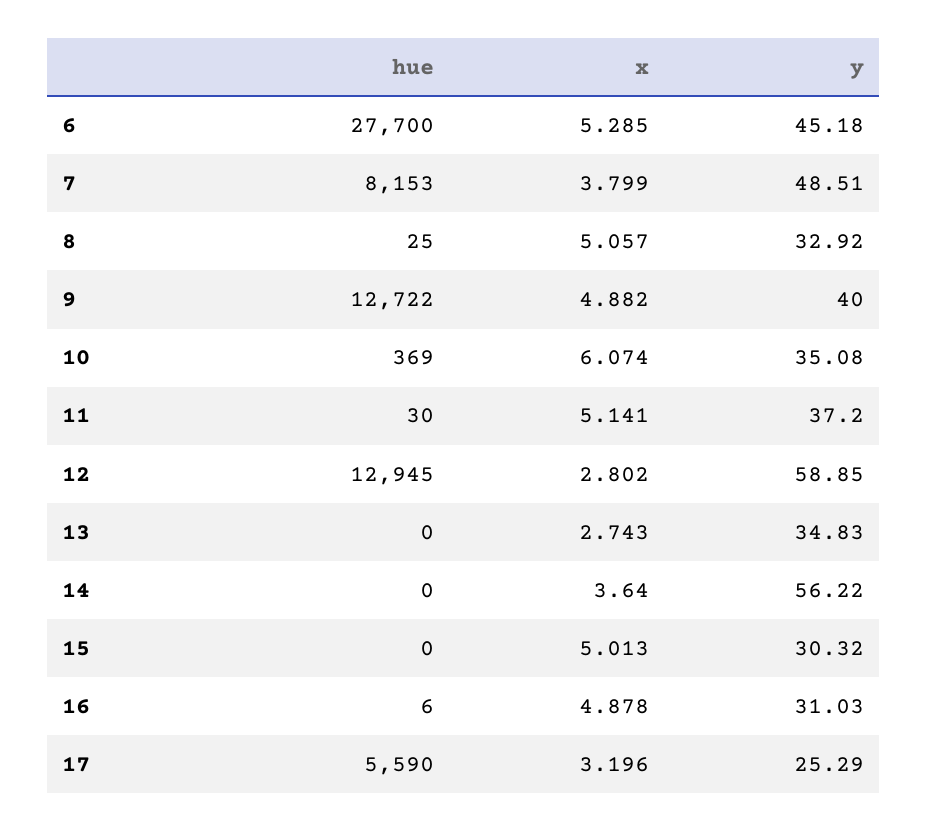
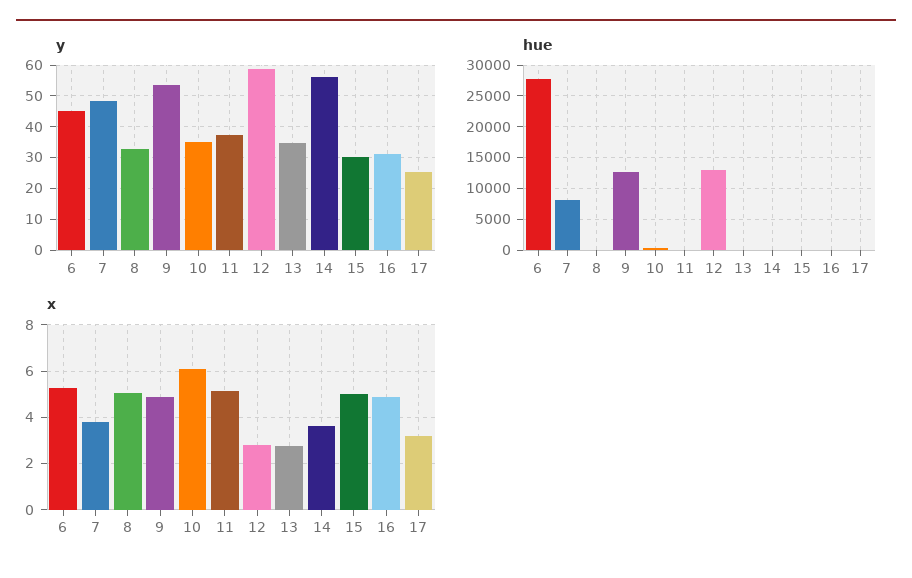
y, 9: 40 -> 54
hue, 17: 5590 -> 0

